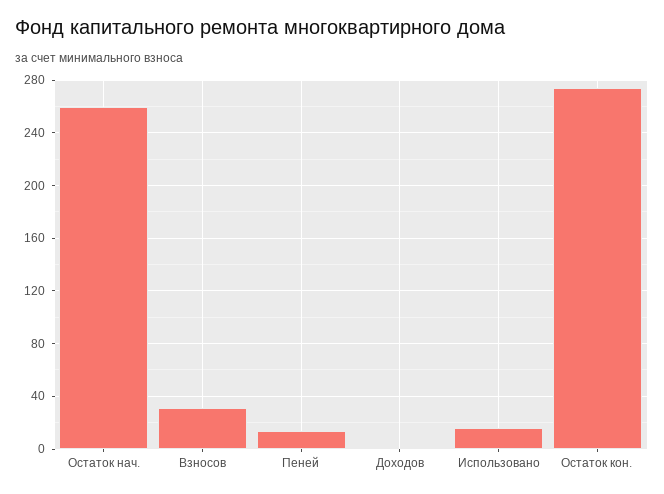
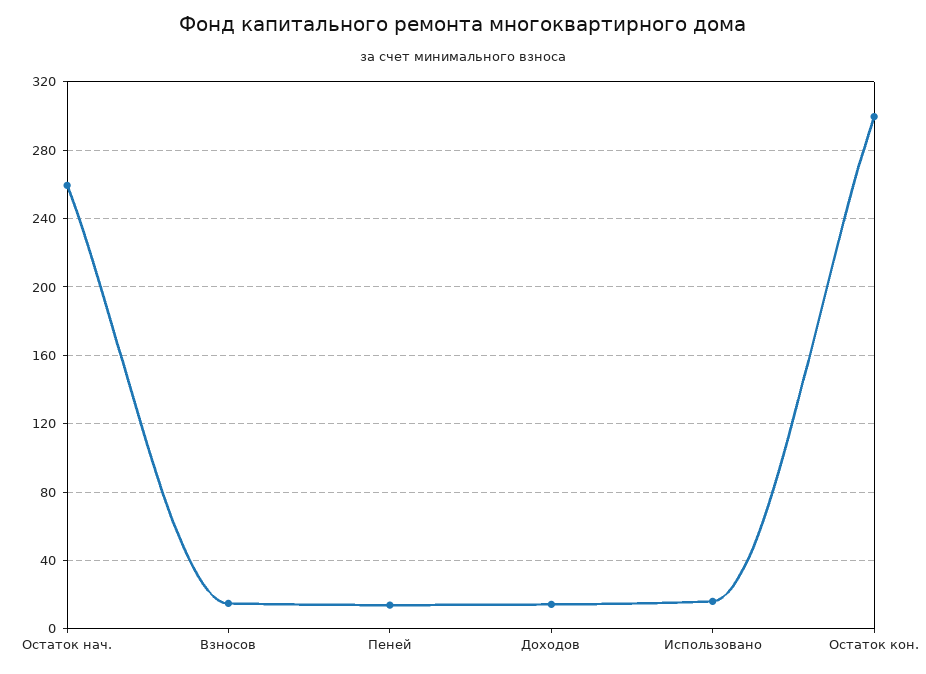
Взносов: 30 -> 15
Доходов: 0 -> 15
Остаток кон.: 275 -> 300

